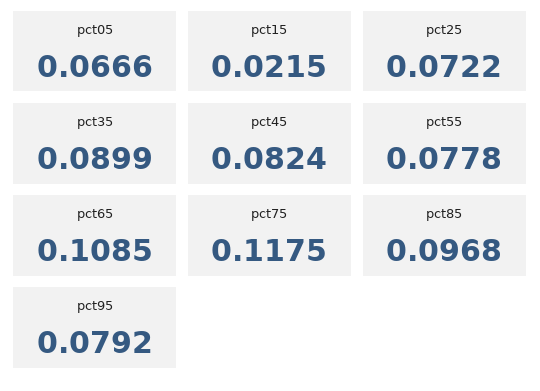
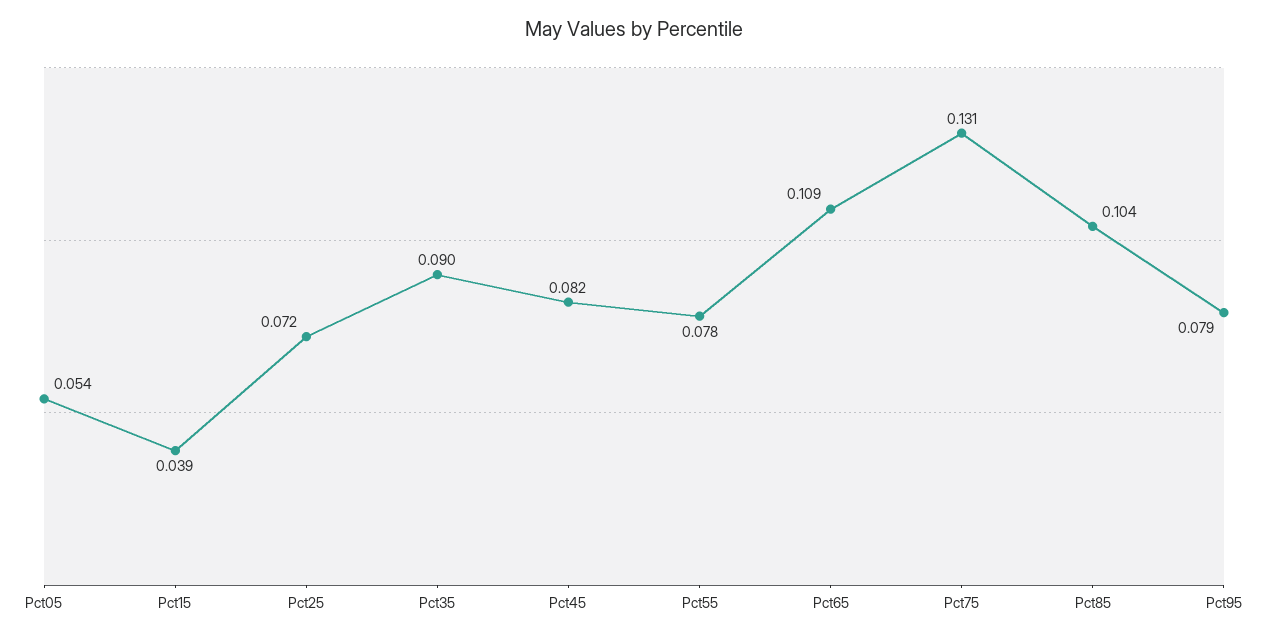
pct05: 0.0666 -> 0.054
pct15: 0.0215 -> 0.039
pct75: 0.1175 -> 0.131
pct85: 0.0968 -> 0.104

